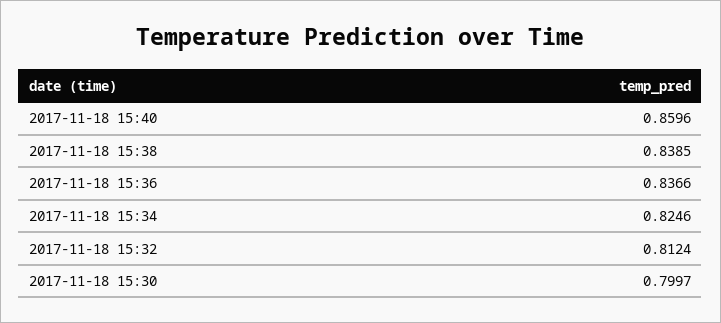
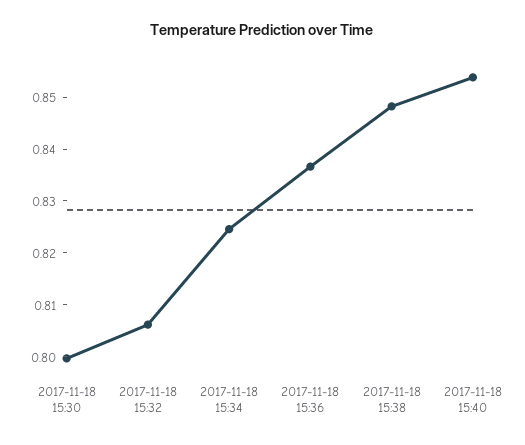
2017-11-18 15:40: 0.8596 -> 0.854
2017-11-18 15:38: 0.8385 -> 0.848
2017-11-18 15:32: 0.8124 -> 0.806

